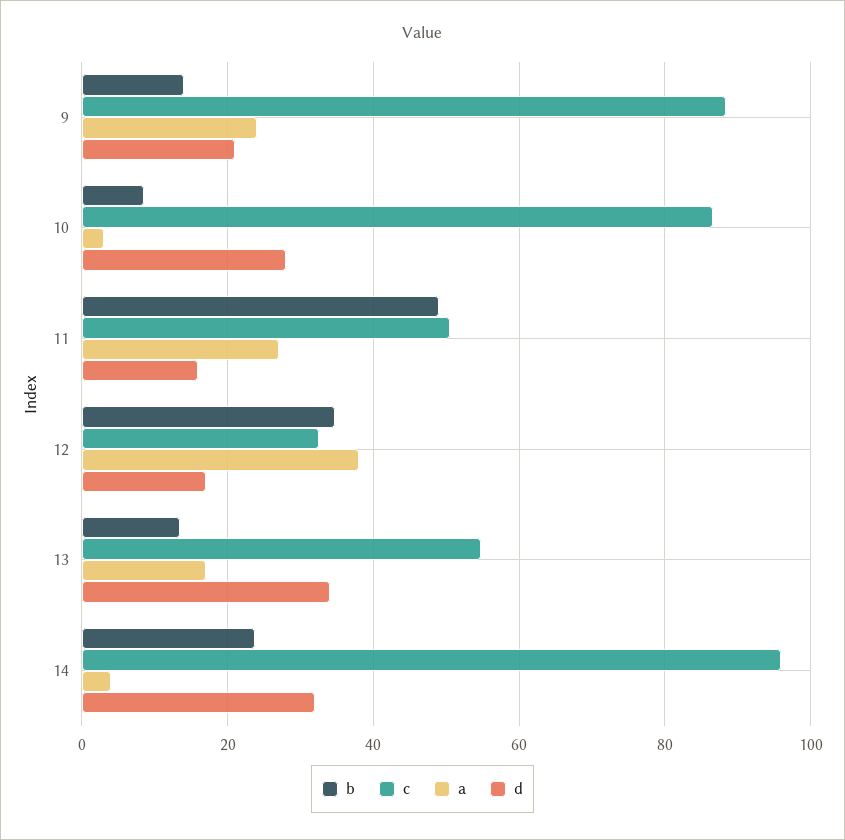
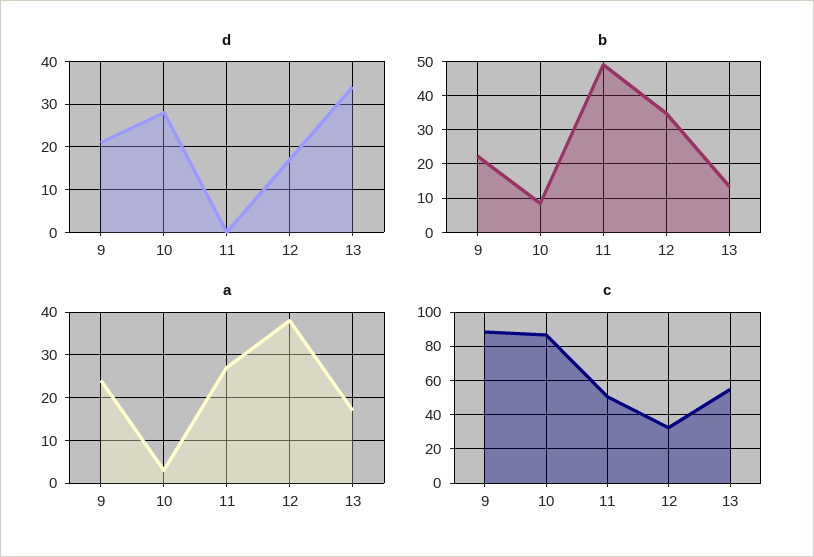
b, 9: 14 -> 22
d, 11: 16 -> 0
b, 14: 24 -> none
c, 14: 96 -> none
a, 14: 4 -> none
d, 14: 32 -> none

